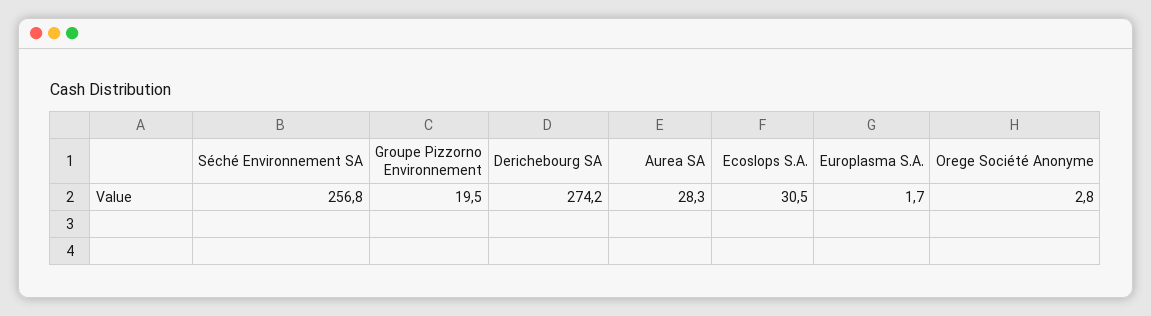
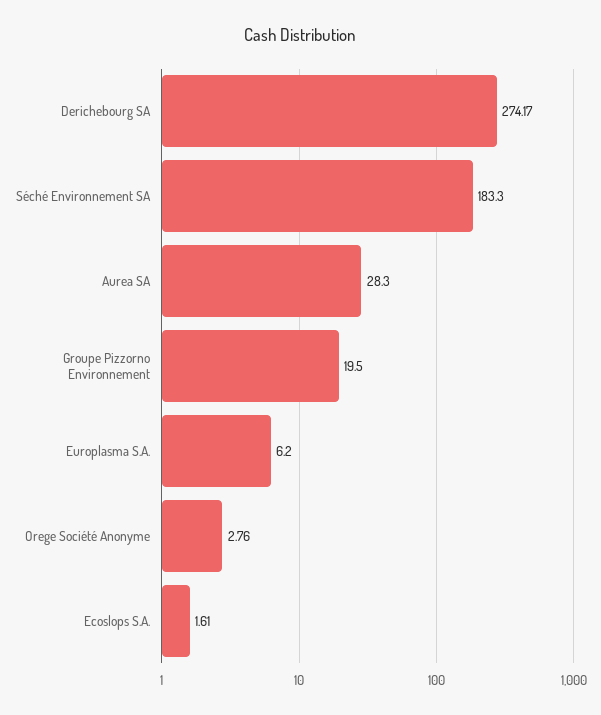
Séché Environnement SA: 256.8 -> 183.3
Ecoslops S.A.: 30.5 -> 1.61
Europlasma S.A.: 1.7 -> 6.2

